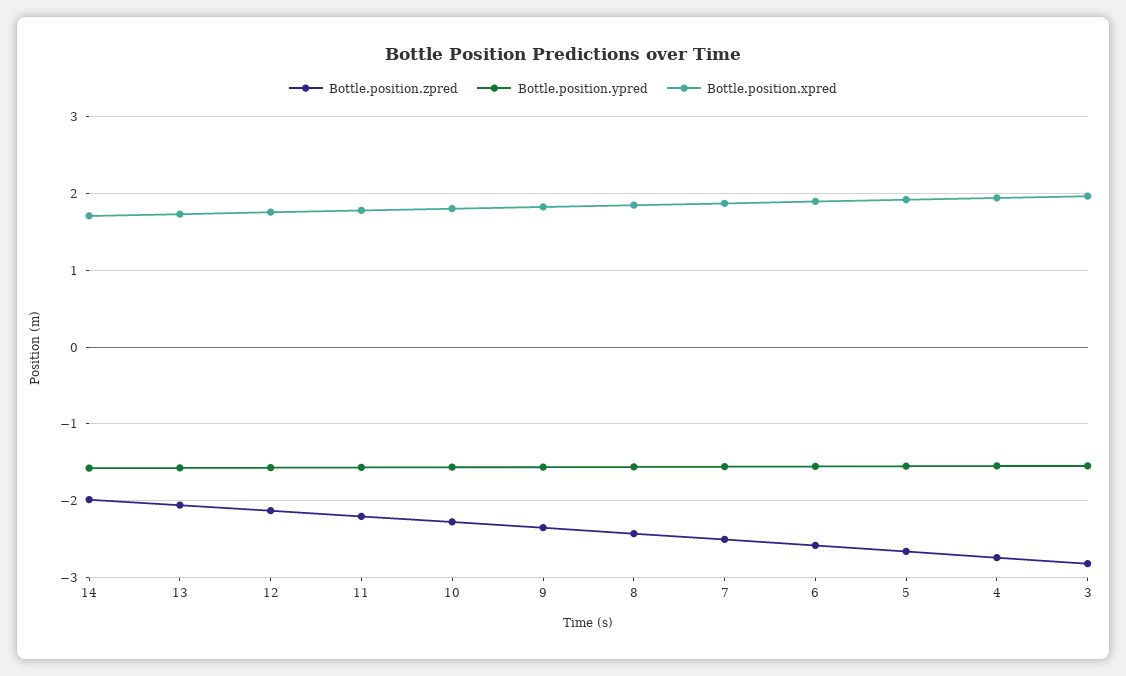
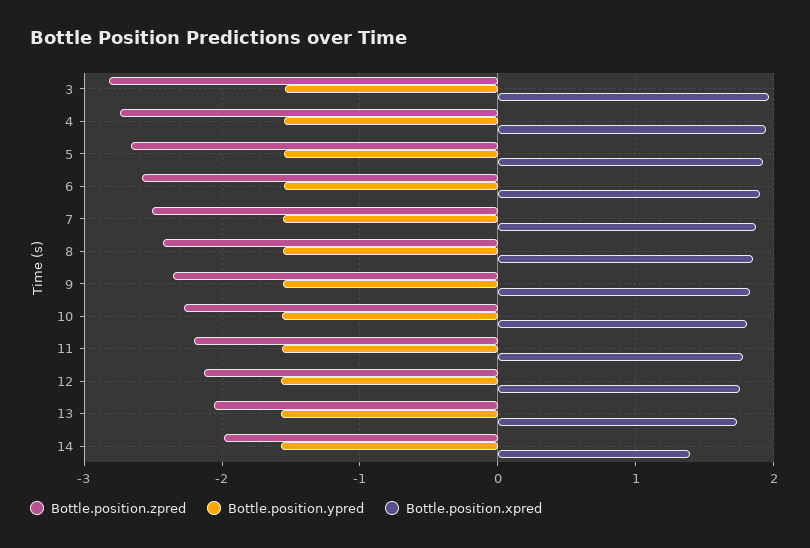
Bottle.position.xpred, 14: 1.7 -> 1.4

